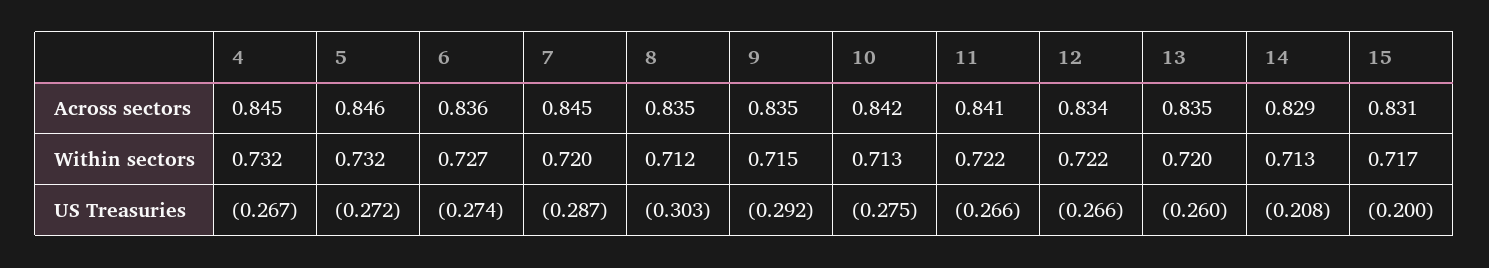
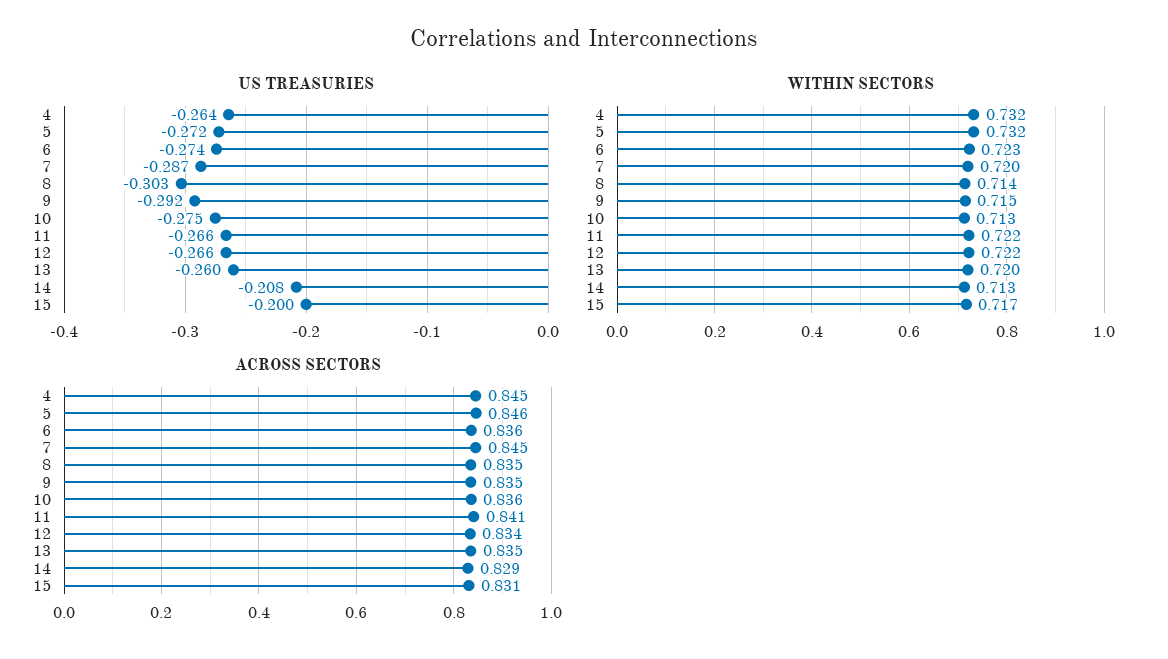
Across sectors, 10: 0.842 -> 0.836
Within sectors, 6: 0.727 -> 0.723
Within sectors, 8: 0.712 -> 0.714
US Treasuries, 4: -0.267 -> -0.264

